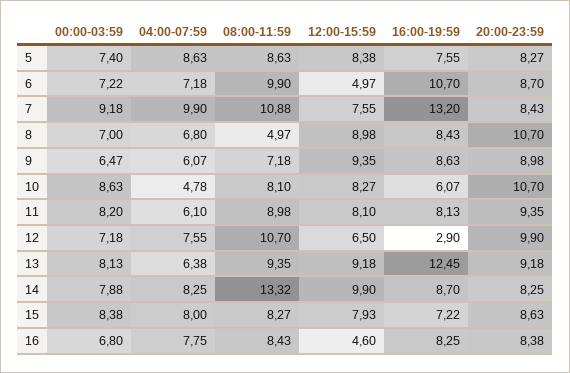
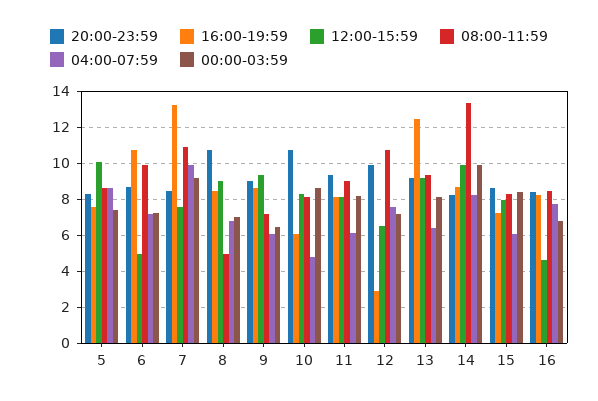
12:00-15:59, 5: 8.38 -> 10
00:00-03:59, 14: 7.88 -> 10
04:00-07:59, 15: 8 -> 6

